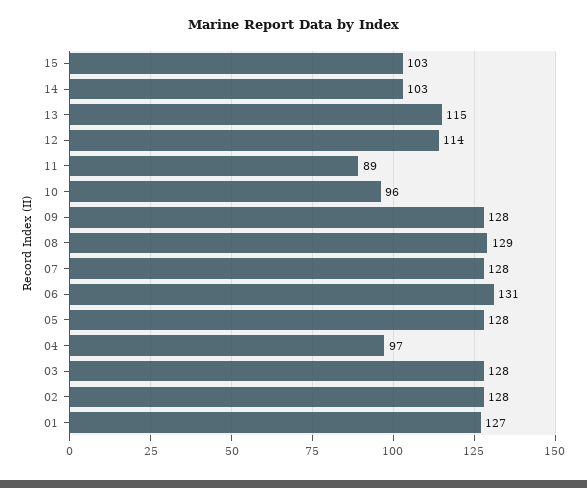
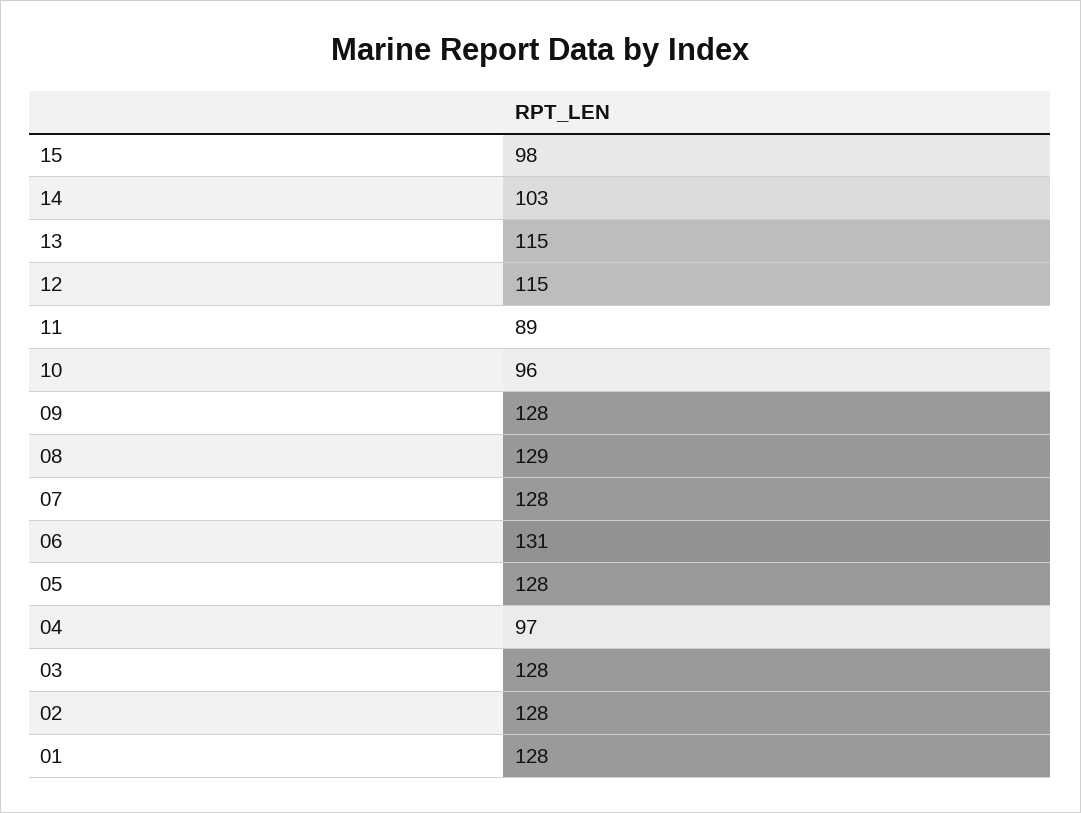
15: 103 -> 98
12: 114 -> 115
01: 127 -> 128

